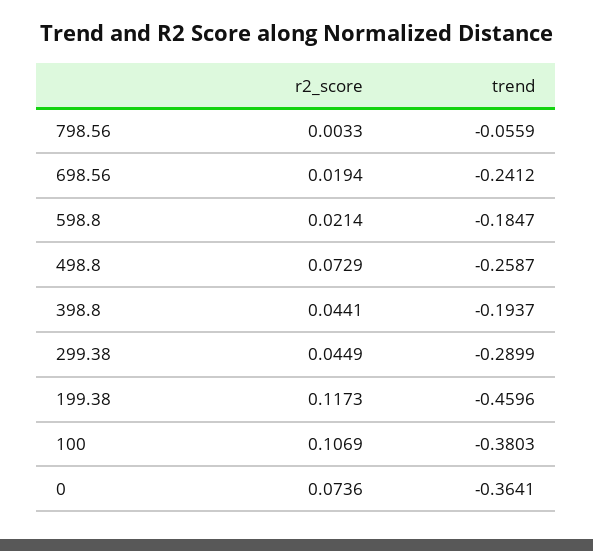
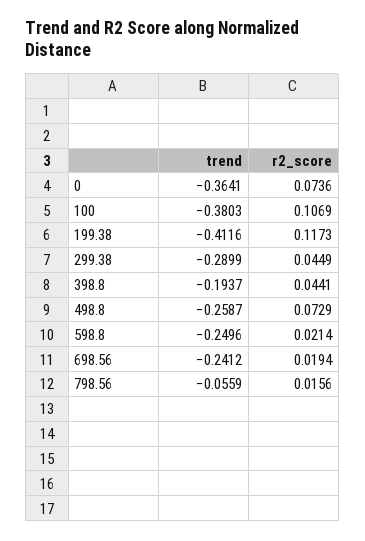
r2_score, 798.56: 0.0033 -> 0.0156
trend, 598.8: -0.1847 -> -0.2496
trend, 199.38: -0.4596 -> -0.4116

